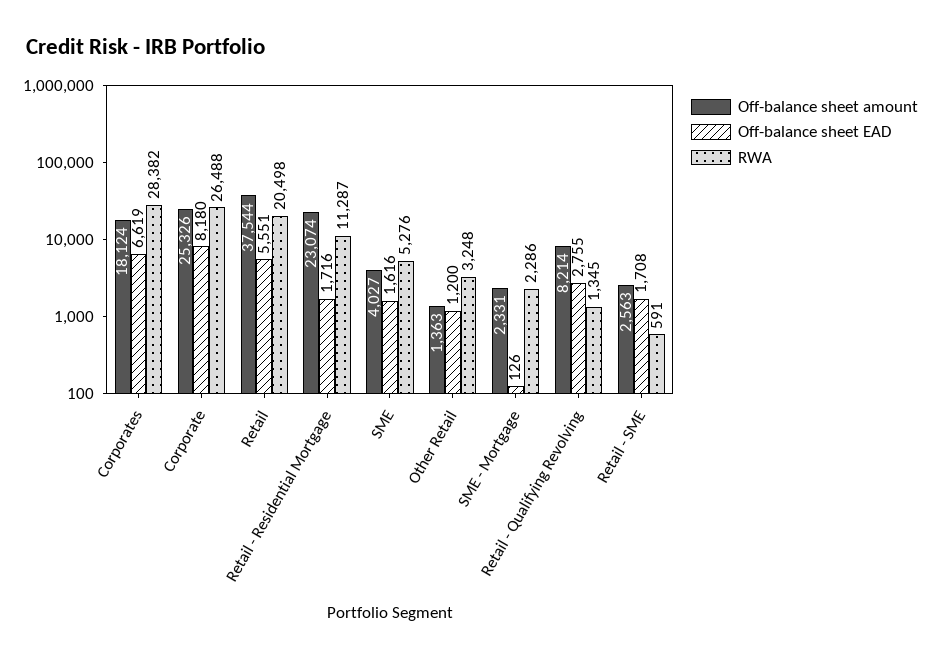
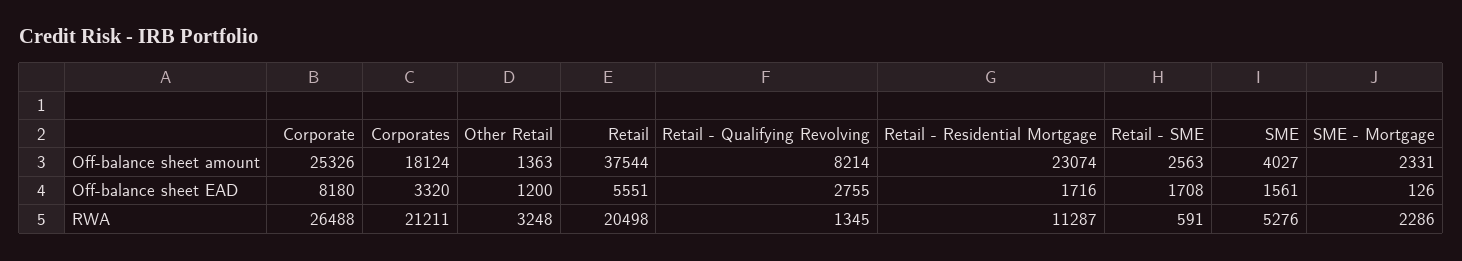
Off-balance sheet EAD, Corporates: 6619 -> 3320
RWA, Corporates: 28382 -> 21211
Off-balance sheet EAD, SME: 1616 -> 1561

